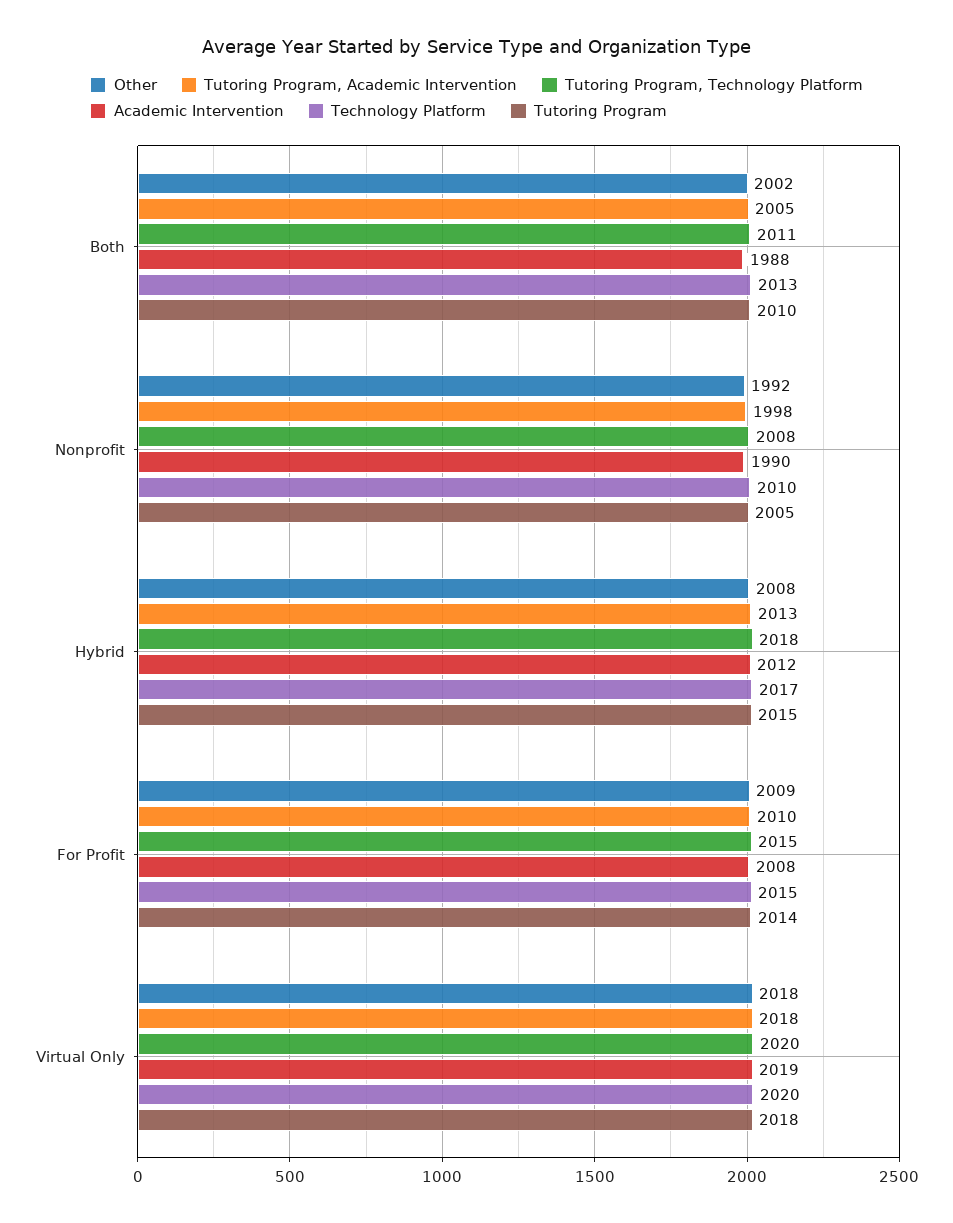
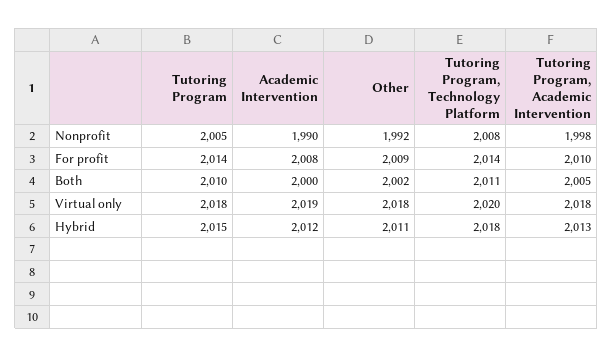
Academic Intervention, Both: 1988 -> 2000
Technology Platform, Both: 2013 -> none
Technology Platform, Nonprofit: 2010 -> none
Other, Hybrid: 2008 -> 2011
Technology Platform, Hybrid: 2017 -> none
Tutoring Program, Technology Platform, For Profit: 2015 -> 2014
Technology Platform, For Profit: 2015 -> none
Technology Platform, Virtual Only: 2020 -> none

